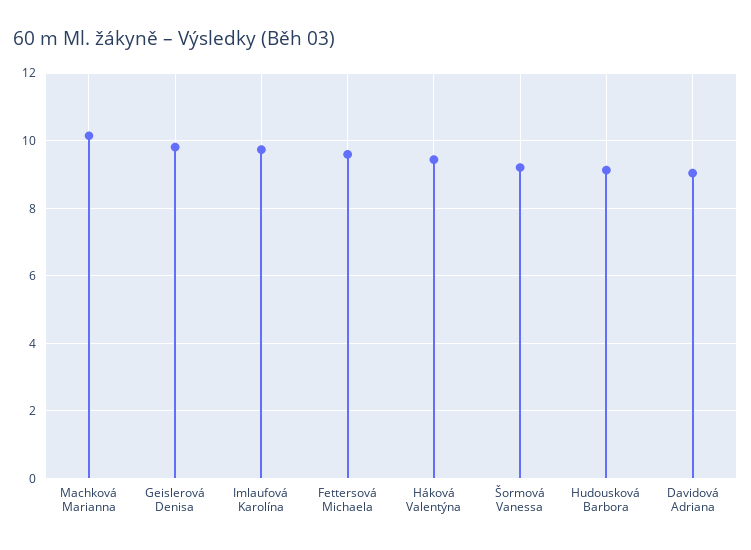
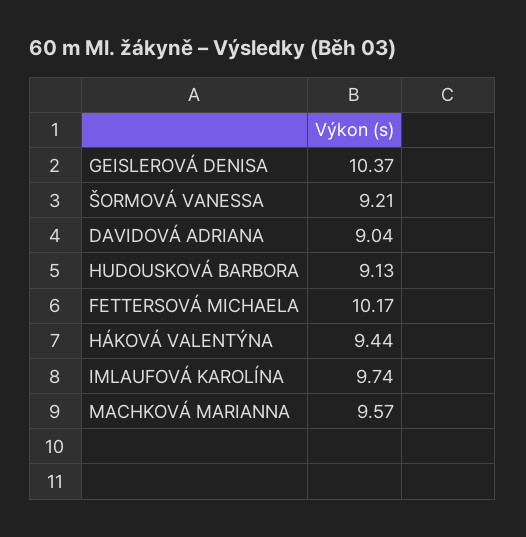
Machková Marianna: 10.2 -> 9.57
Geislerová Denisa: 9.8 -> 10.37
Fettersová Michaela: 9.6 -> 10.17

